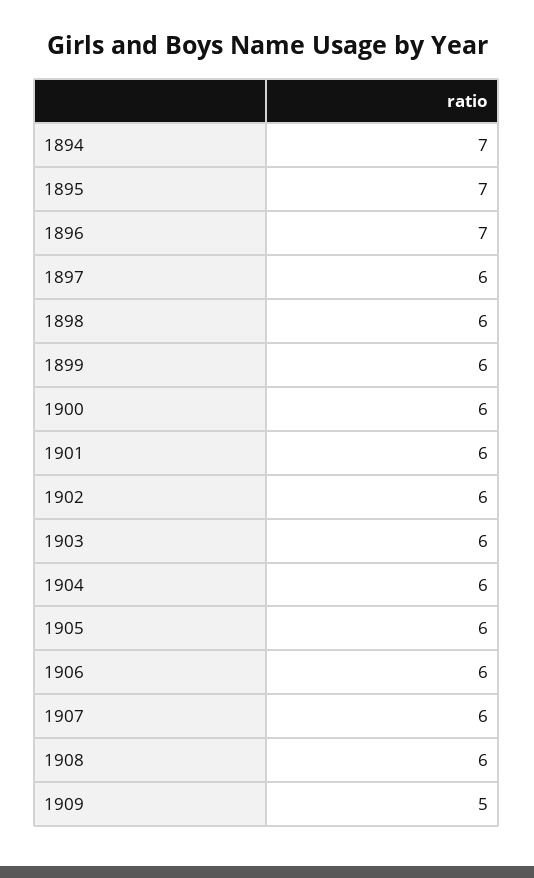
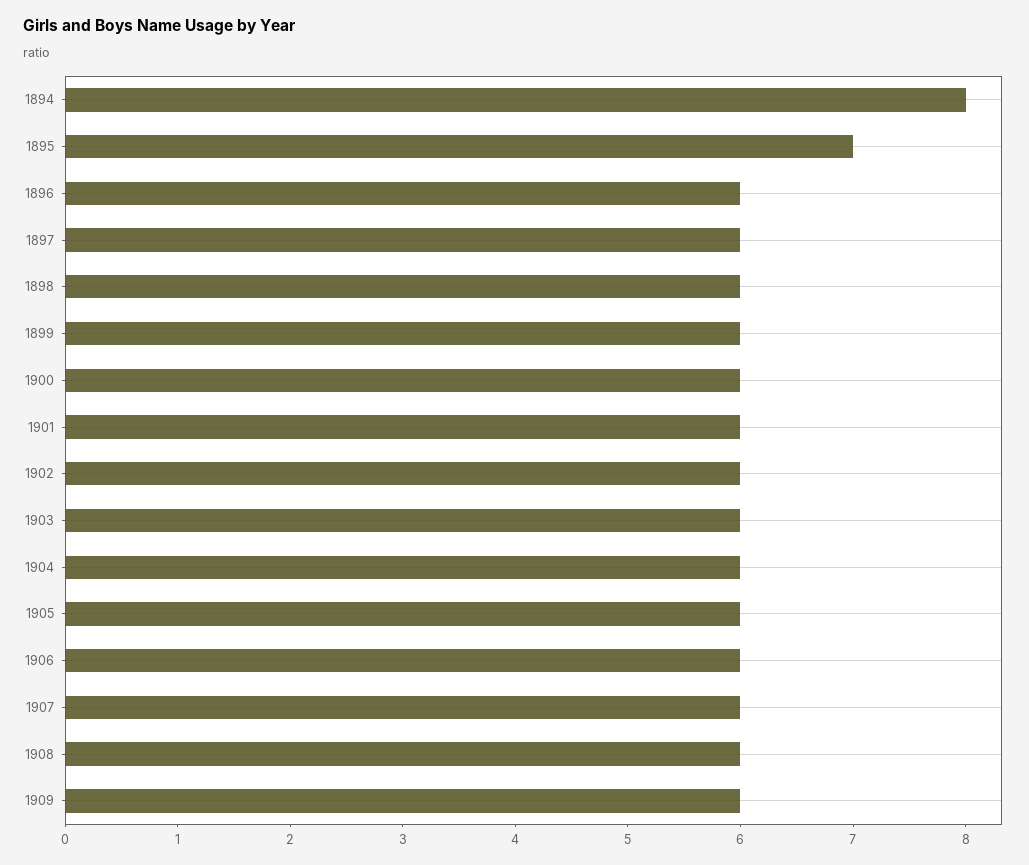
1894: 7 -> 8
1896: 7 -> 6
1909: 5 -> 6

